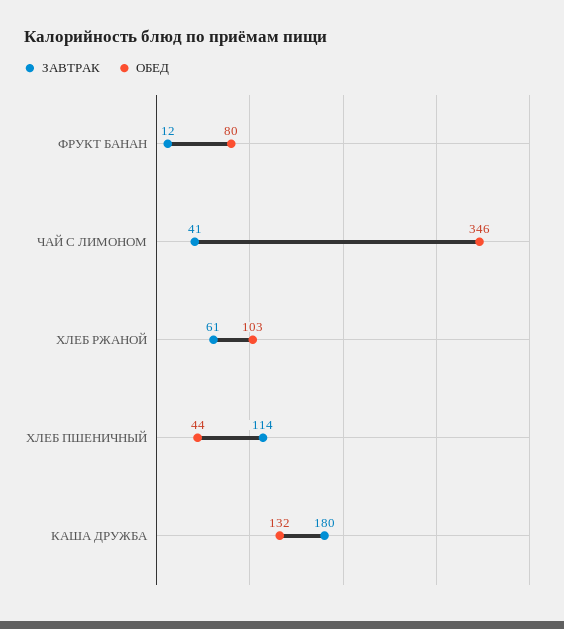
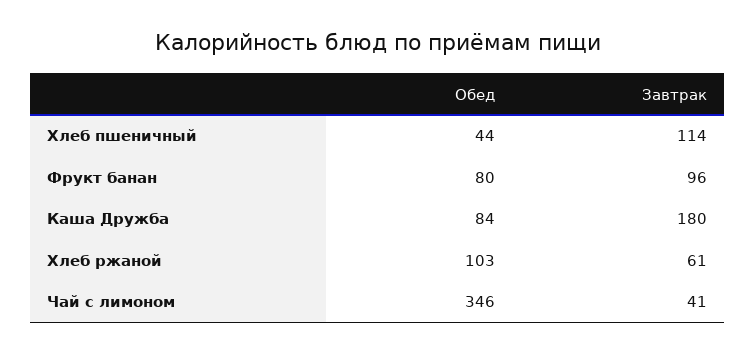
ЗАВТРАК, ФРУКТ БАНАН: 12 -> 96
ОБЕД, КАША ДРУЖБА: 132 -> 84

